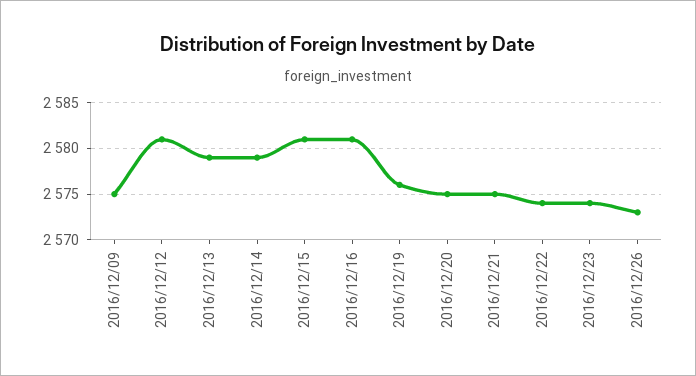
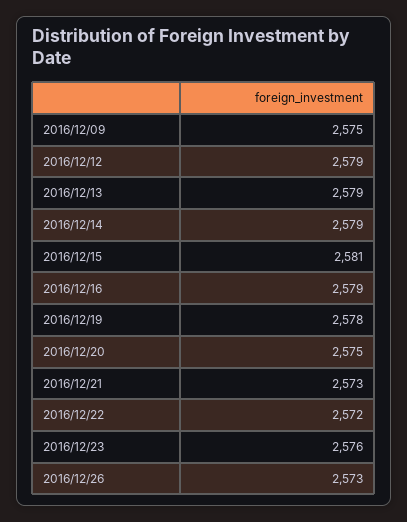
2016/12/12: 2581 -> 2579
2016/12/16: 2581 -> 2579
2016/12/19: 2576 -> 2578
2016/12/21: 2575 -> 2573
2016/12/22: 2574 -> 2572
2016/12/23: 2574 -> 2576

